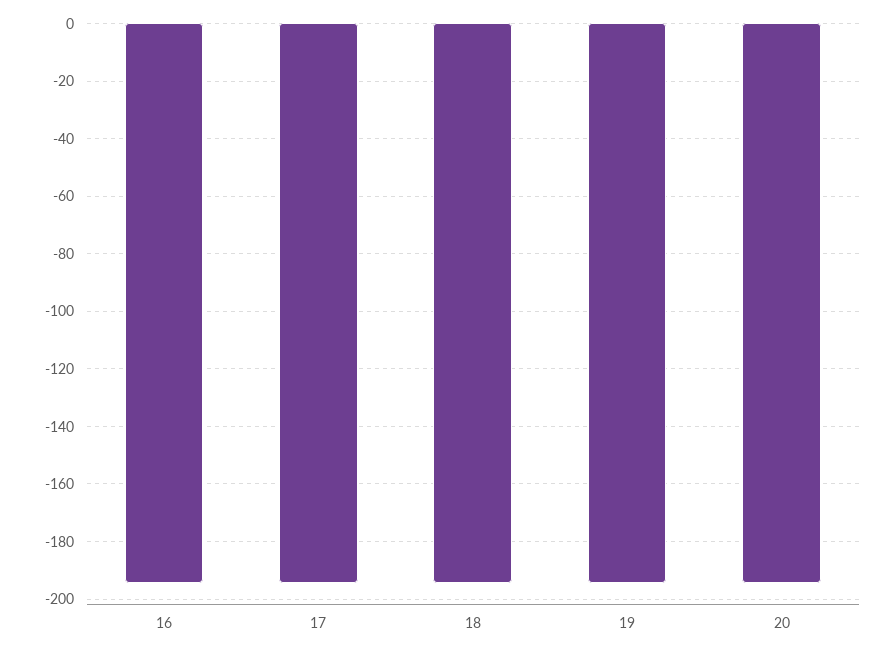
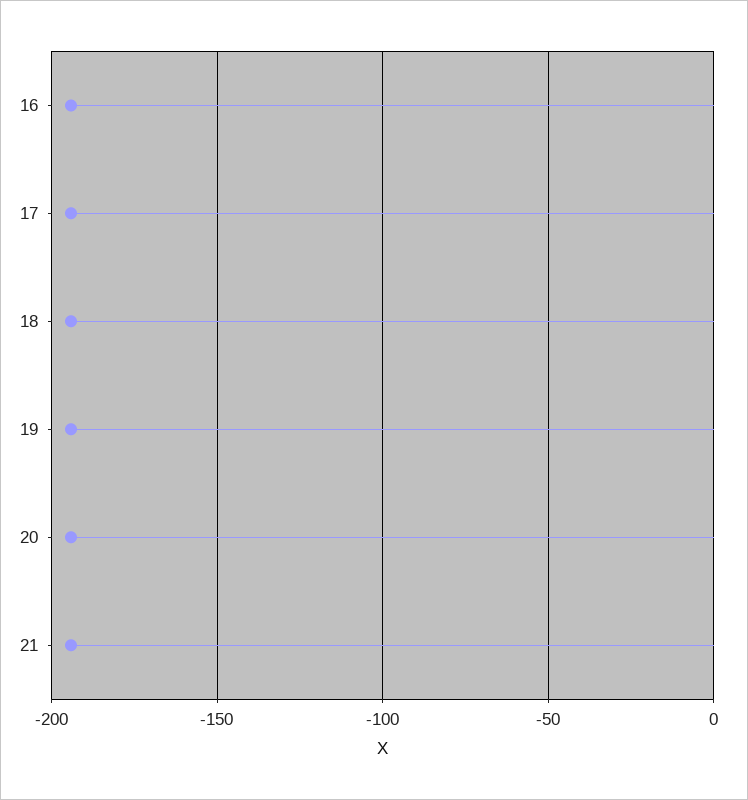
21: none -> -195

